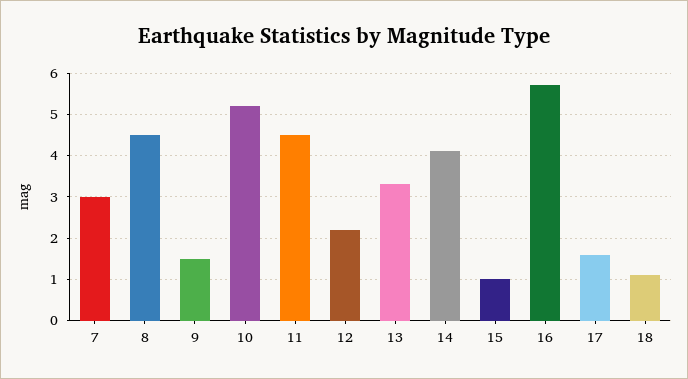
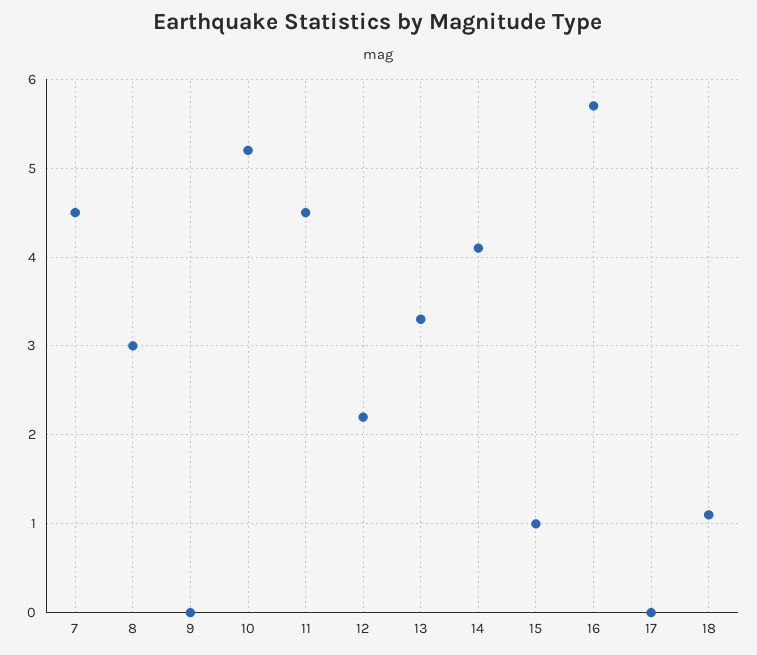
7: 3 -> 4.5
8: 4.5 -> 3
9: 1.5 -> 0
17: 1.5 -> 0

